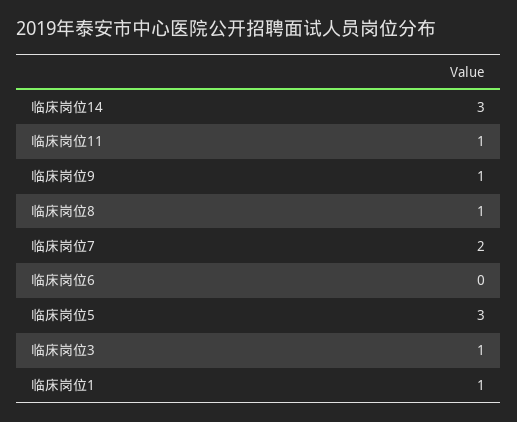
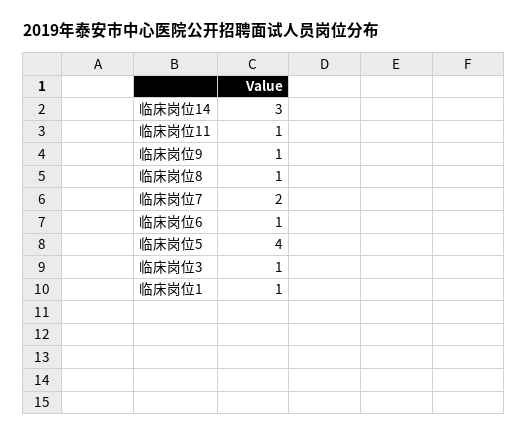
临床岗位6: 0 -> 1
临床岗位5: 3 -> 4

